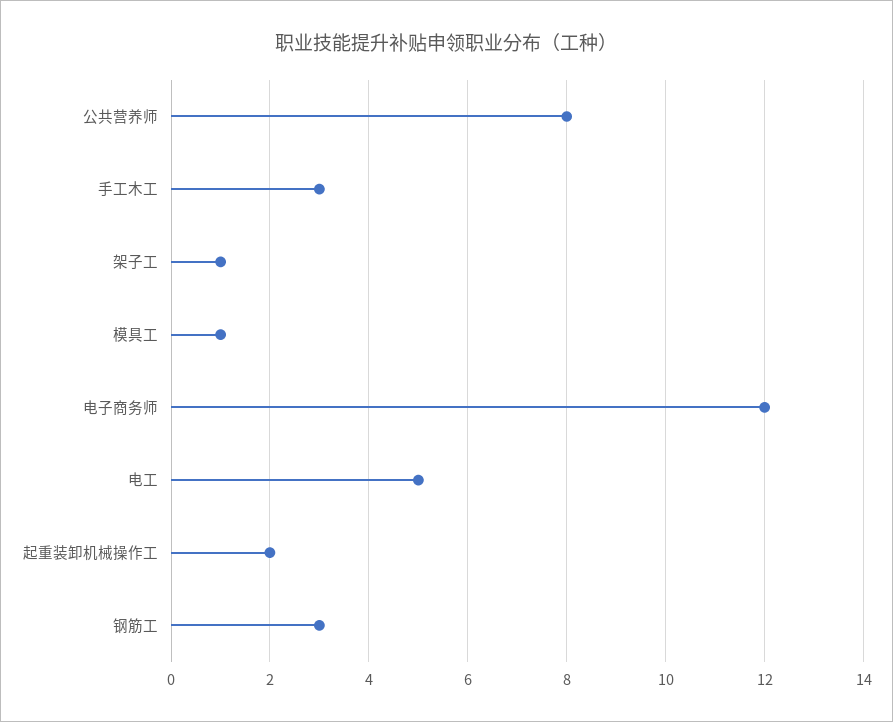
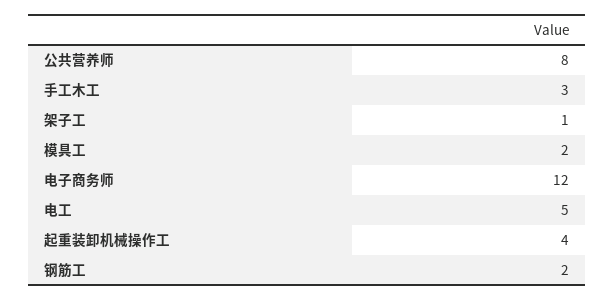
模具工: 1 -> 2
起重装卸机械操作工: 2 -> 4
钢筋工: 3 -> 2

